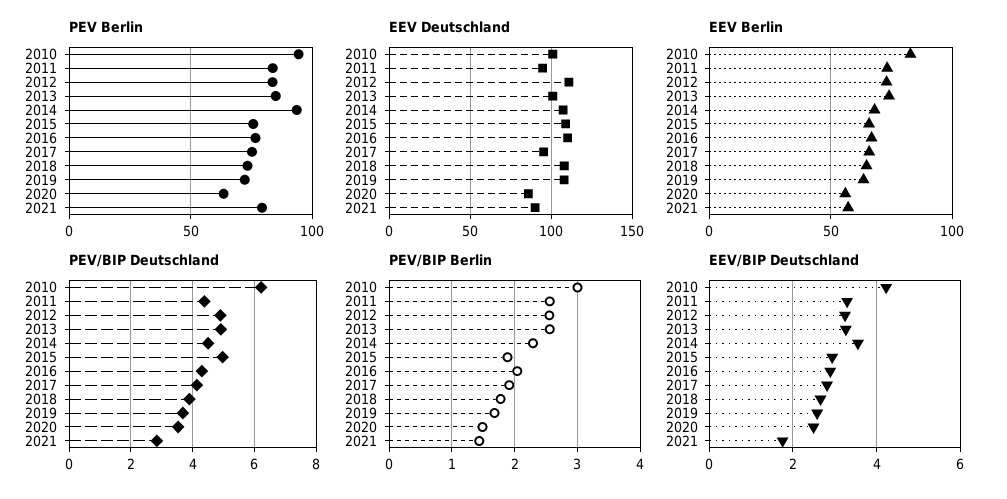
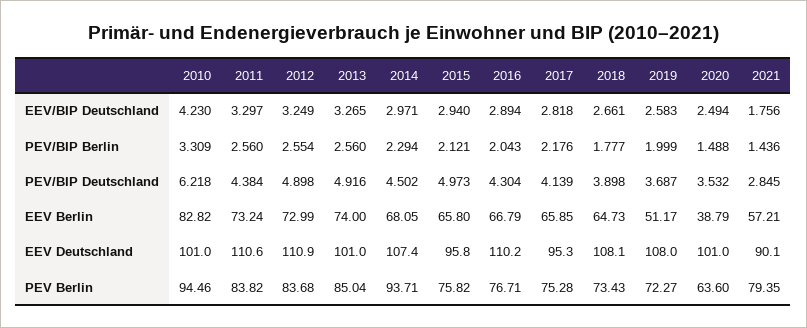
EEV Deutschland, 2011: 95 -> 110.6
EEV Deutschland, 2015: 110 -> 95.8
EEV Deutschland, 2020: 85 -> 101
EEV Berlin, 2019: 65 -> 51.17
EEV Berlin, 2020: 55 -> 38.79
PEV/BIP Berlin, 2010: 3 -> 3.309
PEV/BIP Berlin, 2015: 1.9 -> 2.121
PEV/BIP Berlin, 2017: 1.9 -> 2.176
PEV/BIP Berlin, 2019: 1.7 -> 1.999
EEV/BIP Deutschland, 2014: 3.6 -> 2.971

